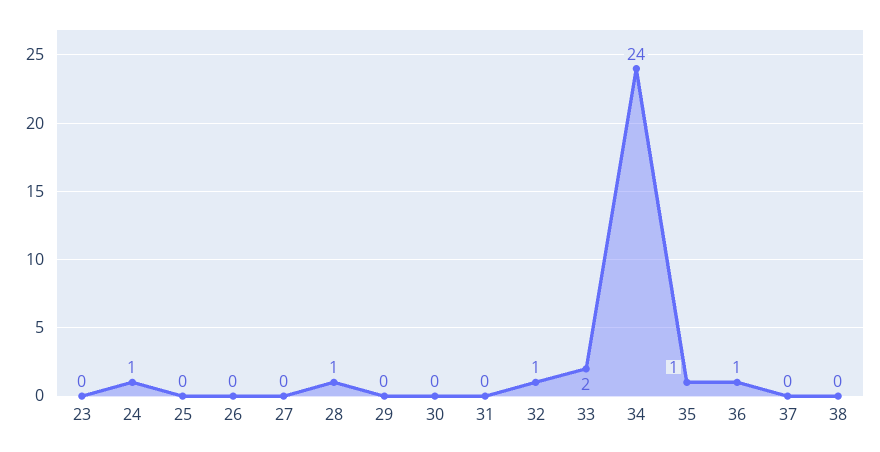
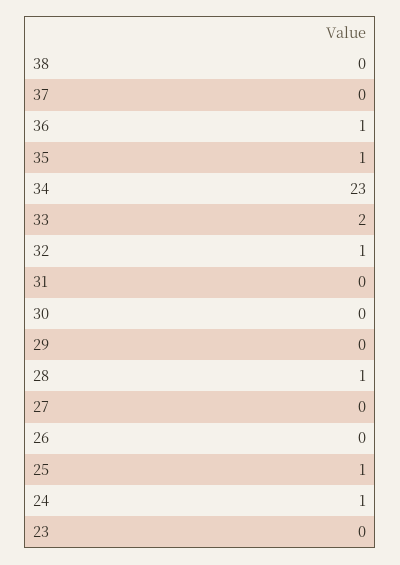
25: 0 -> 1
34: 24 -> 23

